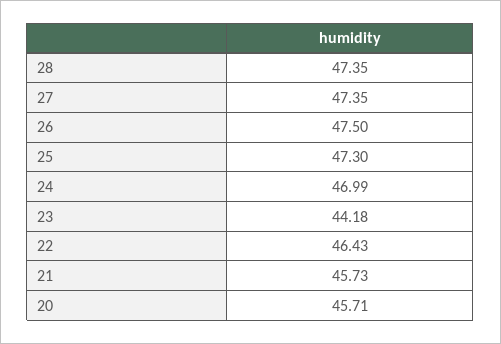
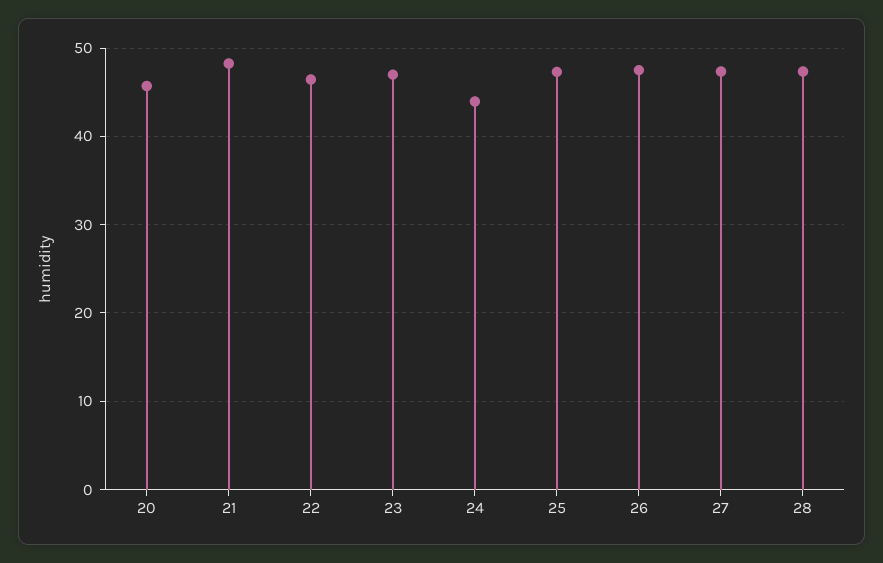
24: 46.99 -> 44
23: 44.18 -> 47
21: 45.73 -> 48

